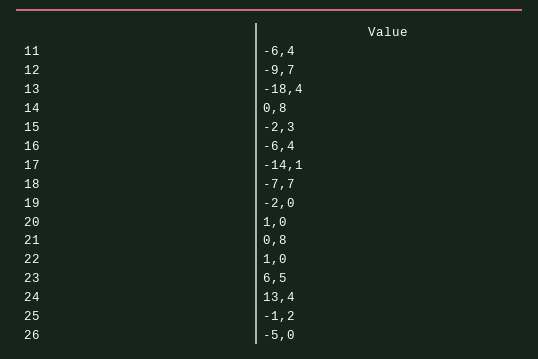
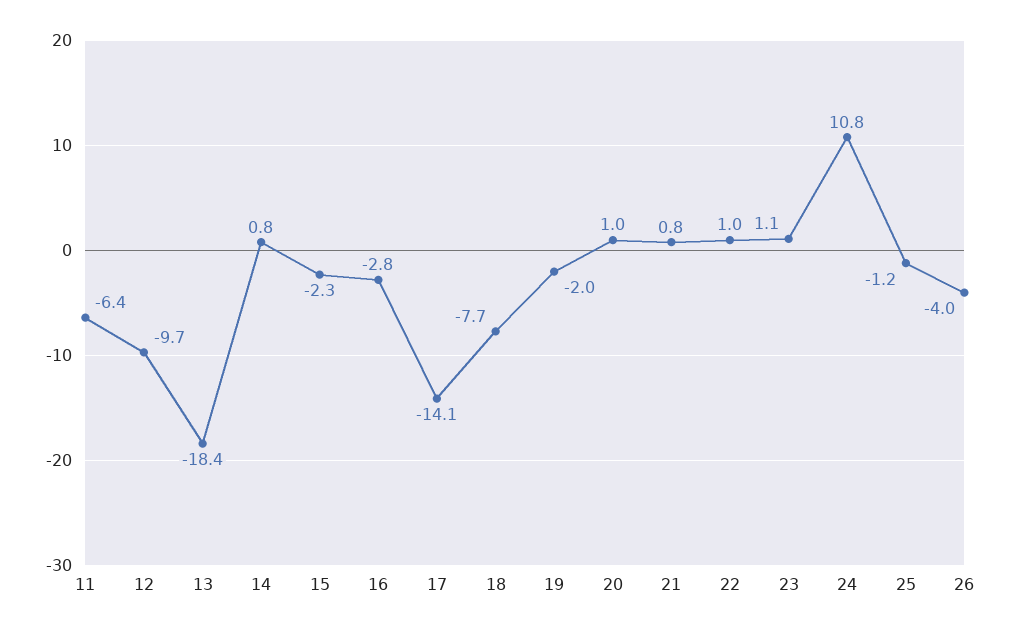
16: -6.4 -> -2.8
23: 6.5 -> 1.1
24: 13.4 -> 10.8
26: -5 -> -4

